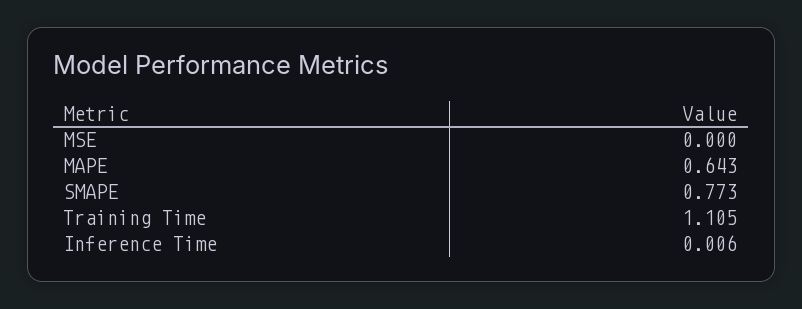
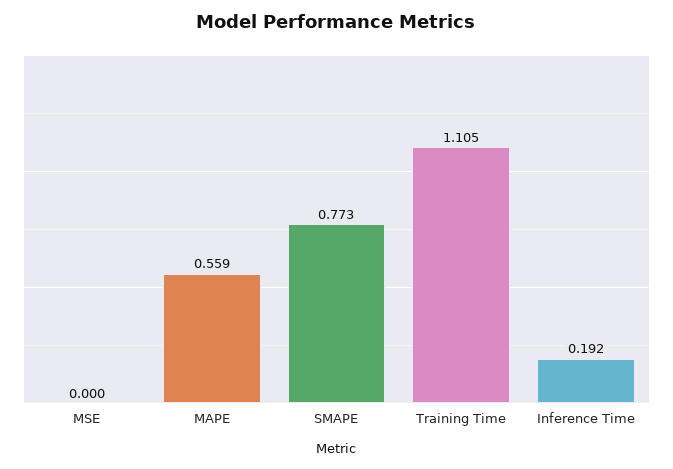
MAPE: 0.643 -> 0.559
Inference Time: 0.006 -> 0.192

